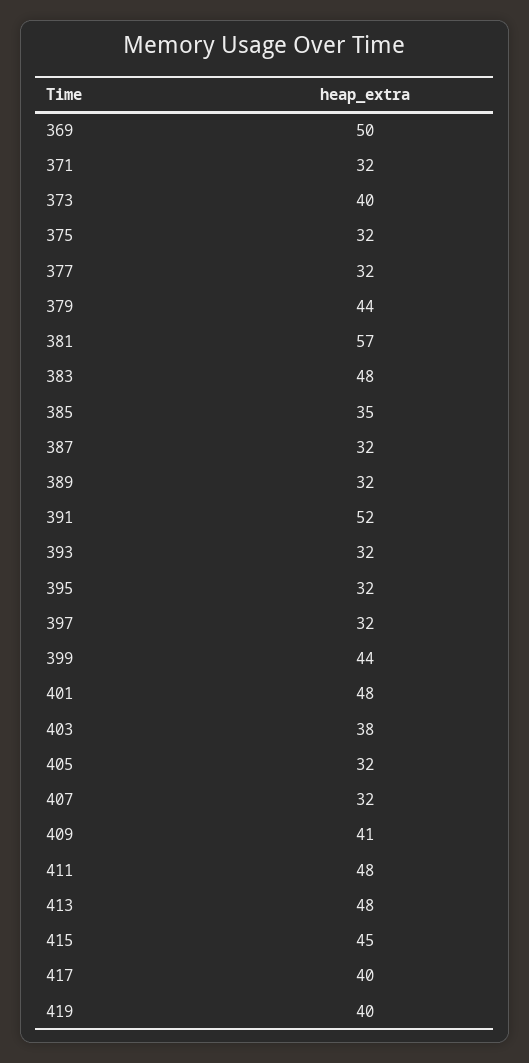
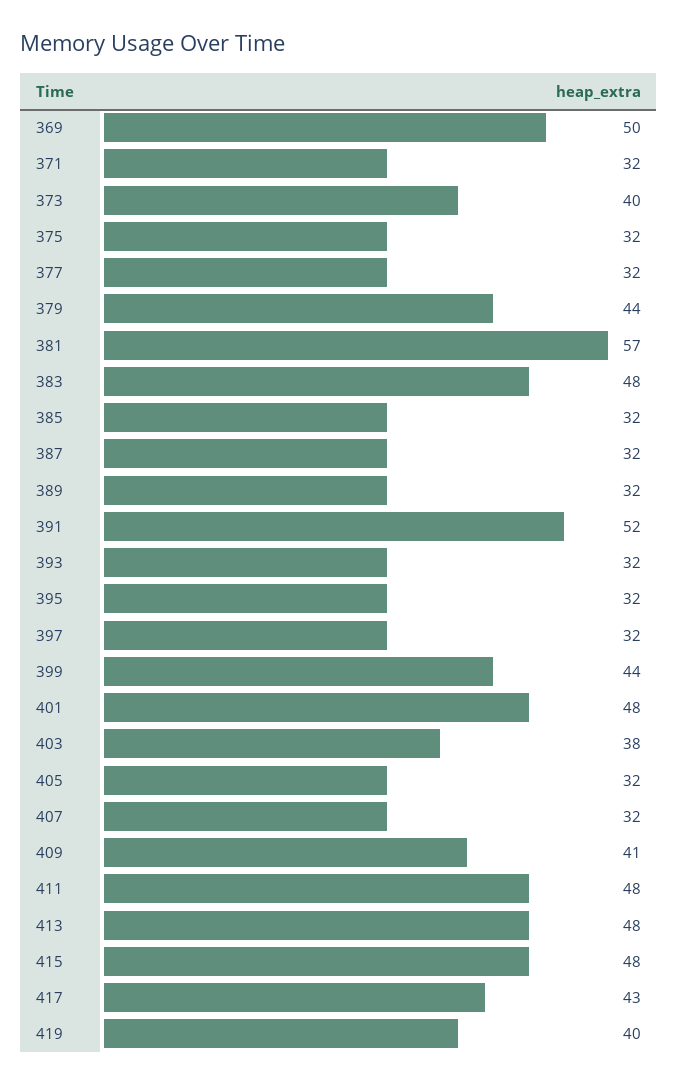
385: 35 -> 32
415: 45 -> 48
417: 40 -> 43

